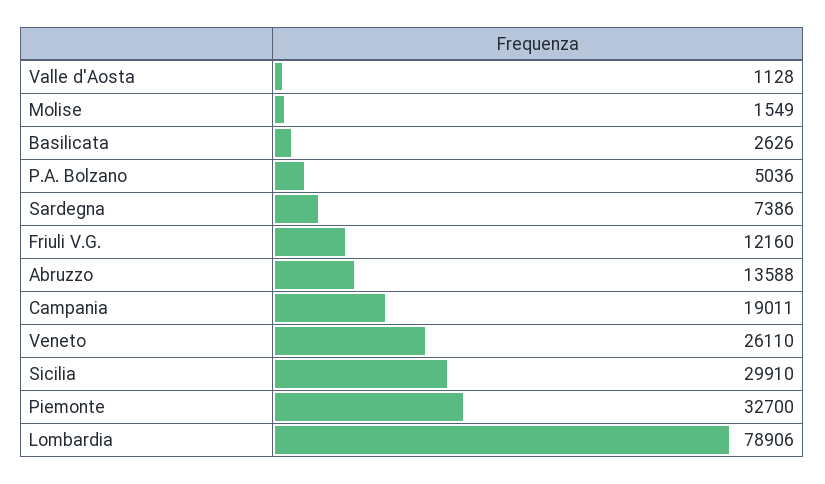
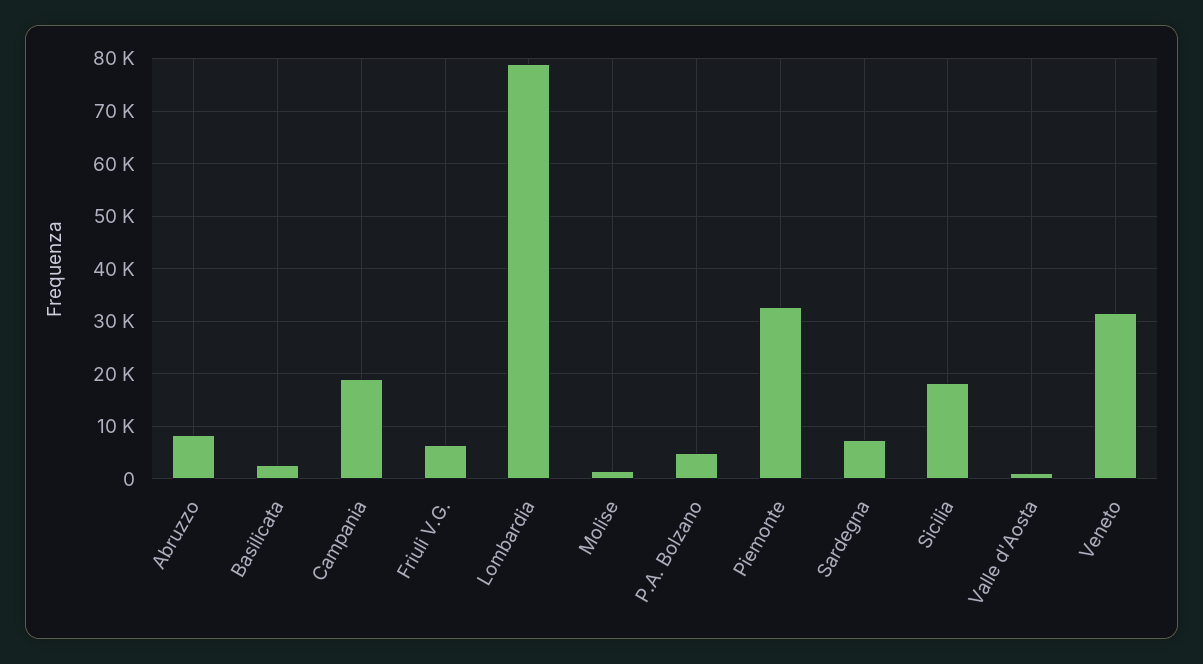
Friuli V.G.: 12160 -> 6000
Abruzzo: 13588 -> 8000
Veneto: 26110 -> 32000
Sicilia: 29910 -> 18000

